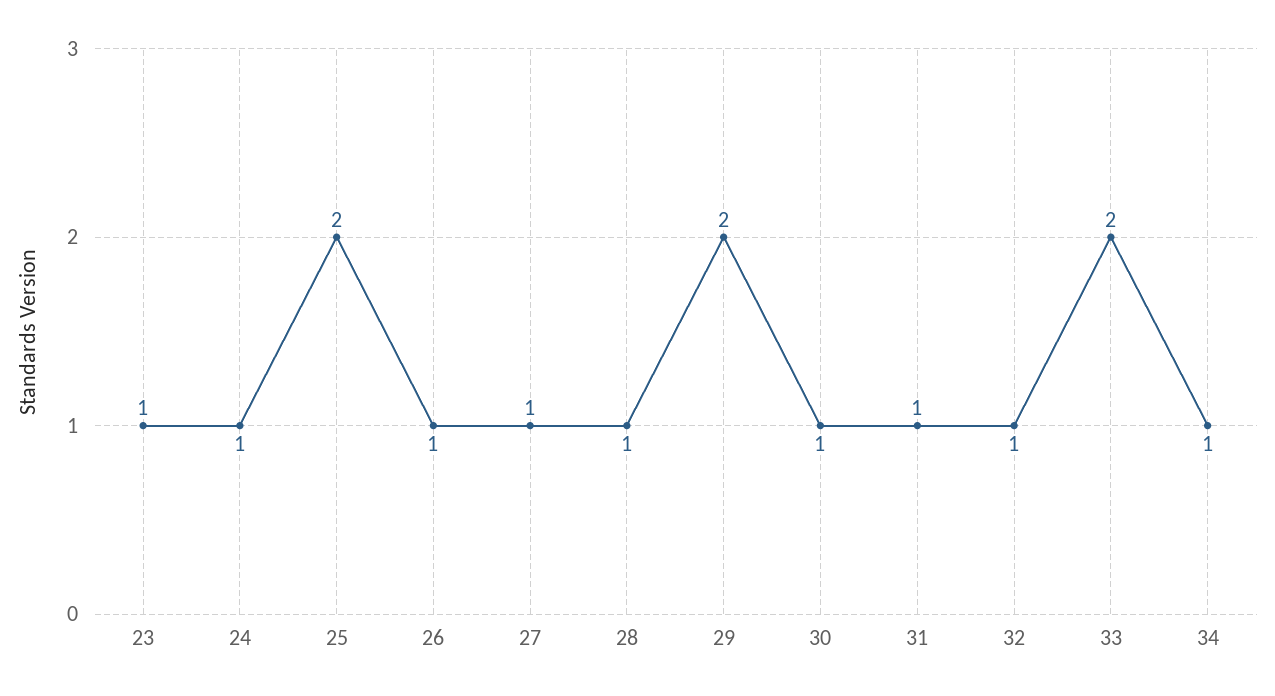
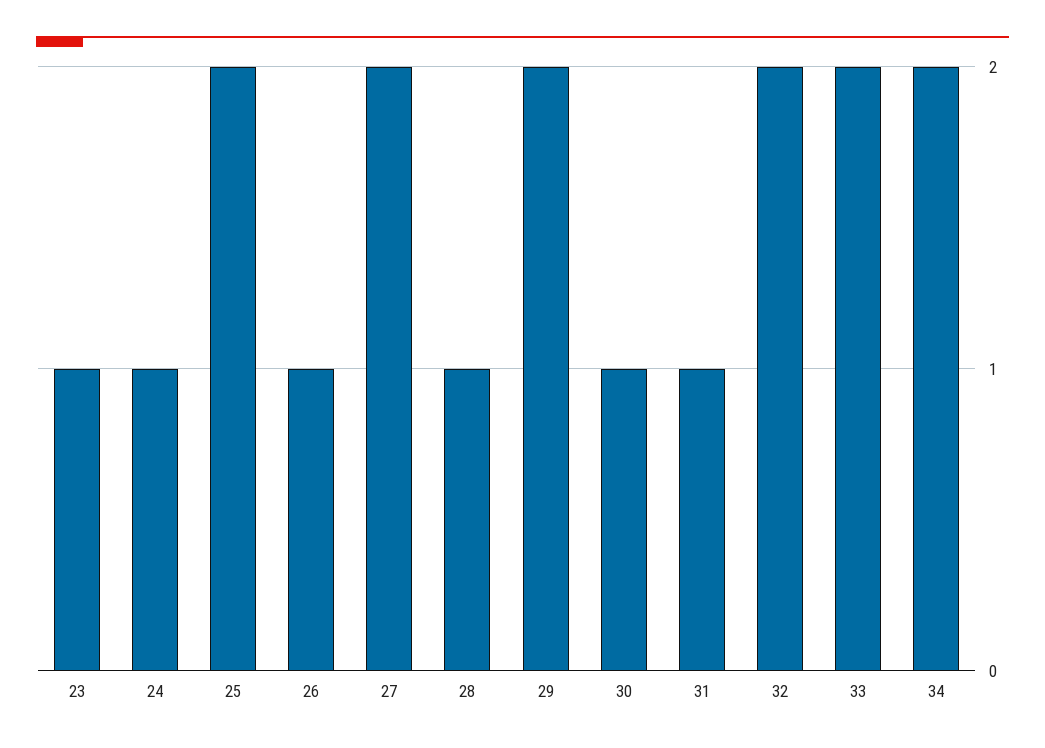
27: 1 -> 2
32: 1 -> 2
34: 1 -> 2

